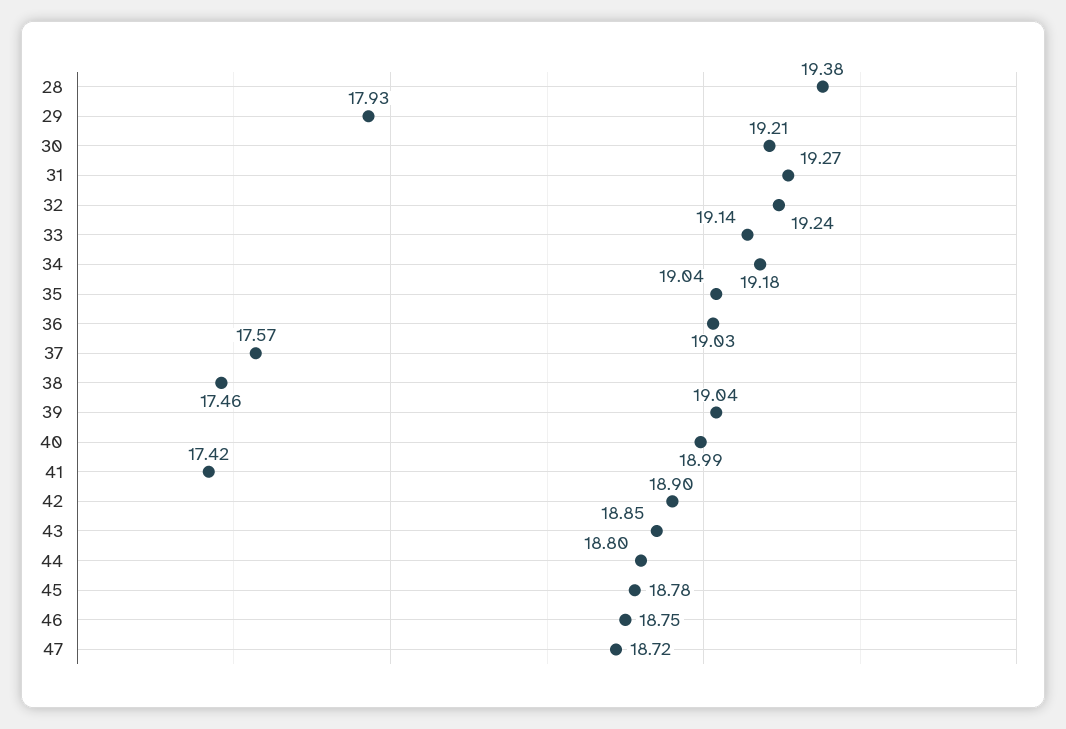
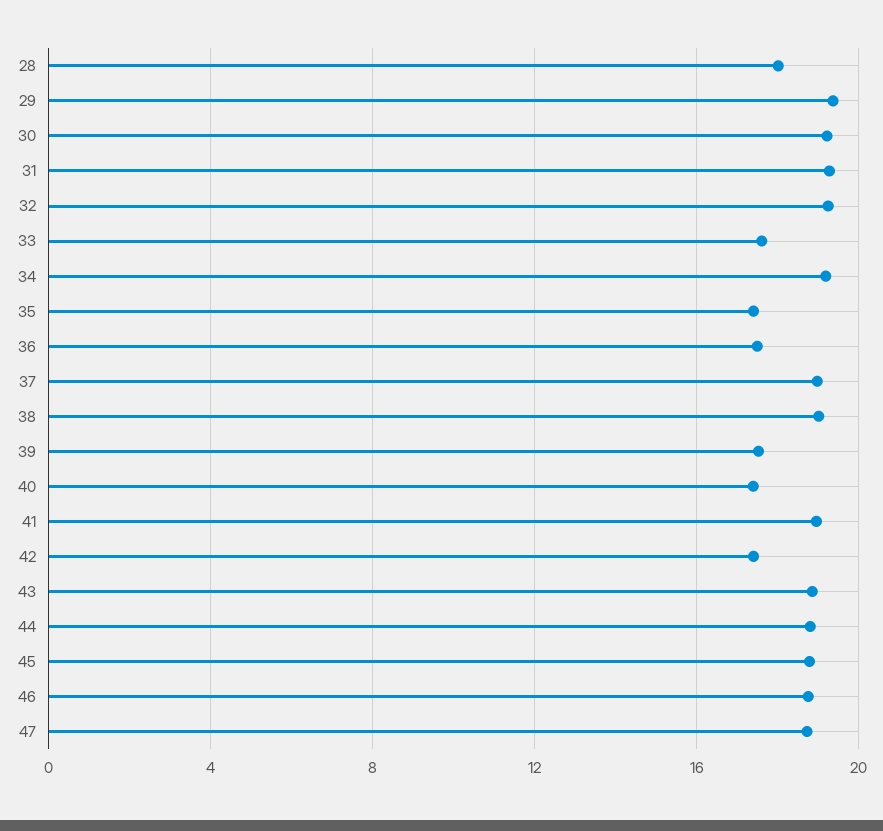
28: 19.38 -> 18
29: 17.93 -> 19.5
33: 19.14 -> 17.5
35: 19.04 -> 17.5
36: 19.03 -> 17.5
37: 17.57 -> 19
38: 17.46 -> 19
39: 19.04 -> 17.5
40: 18.99 -> 17.5
41: 17.42 -> 19
42: 18.9 -> 17.5

